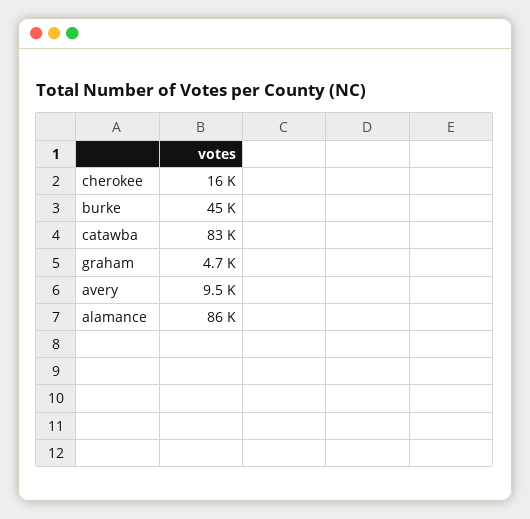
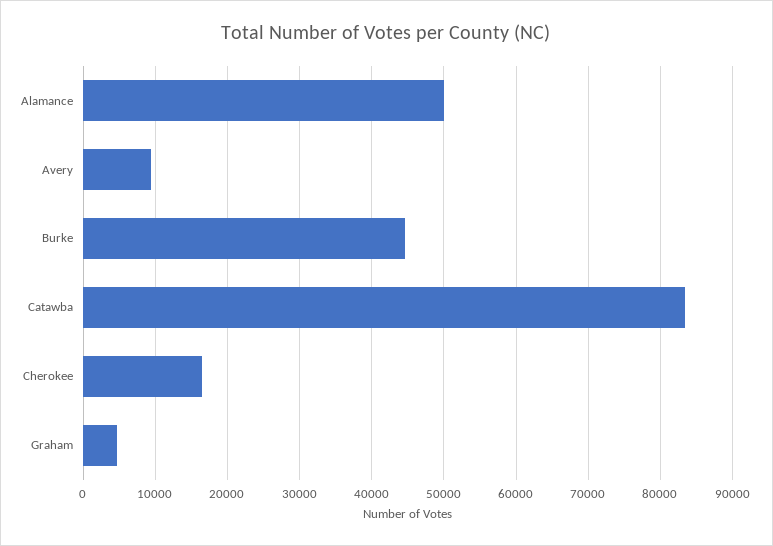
alamance: 86000 -> 50000

